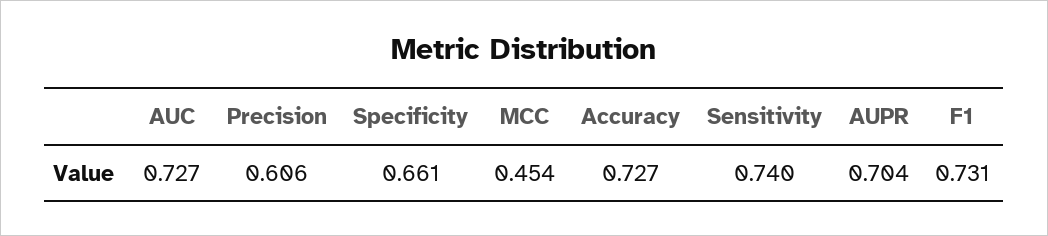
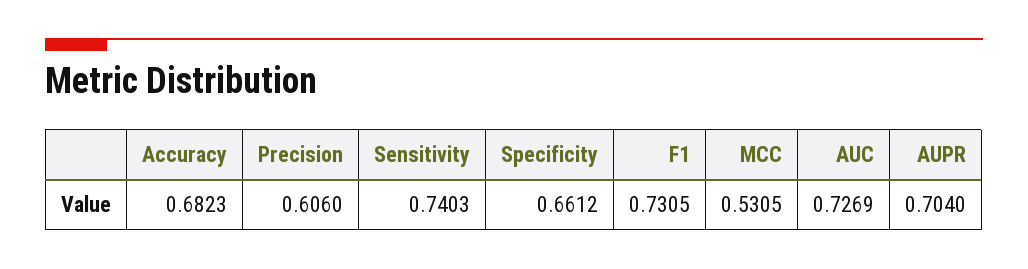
MCC: 0.454 -> 0.5305
Accuracy: 0.727 -> 0.6823

